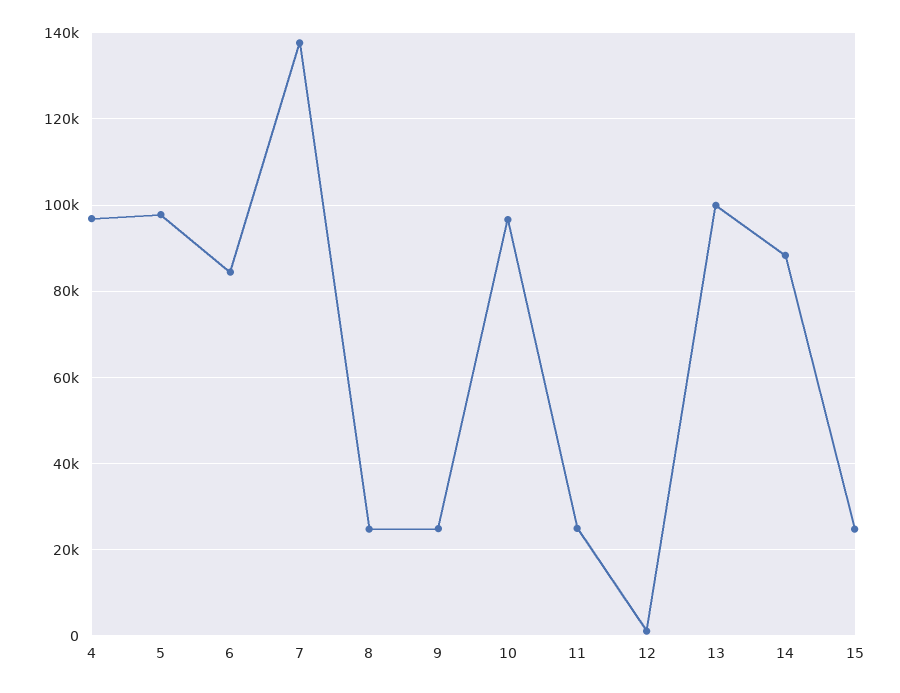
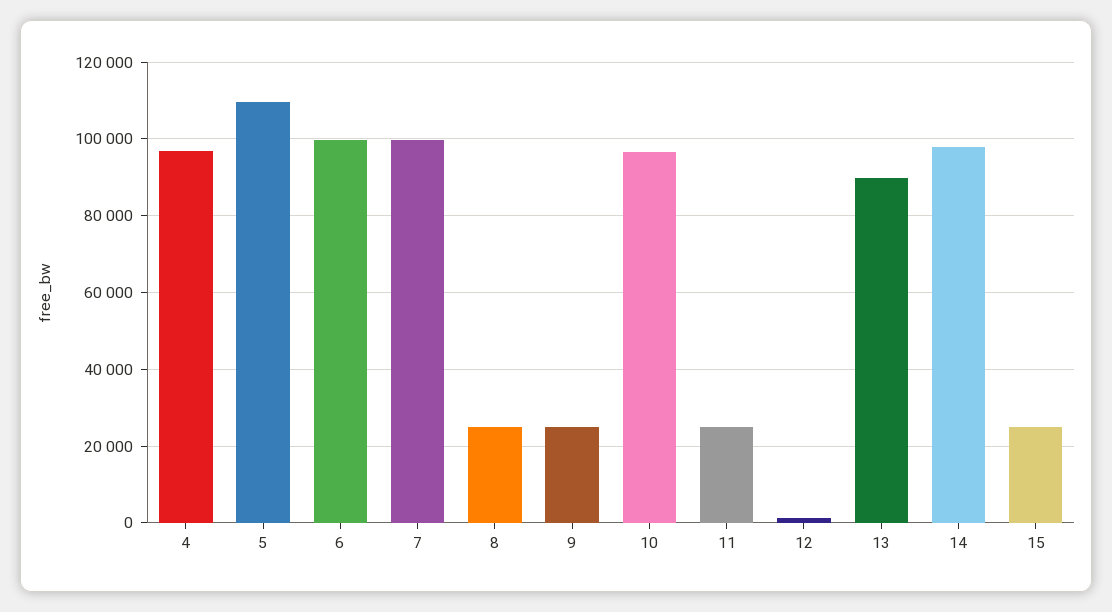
5: 98000 -> 110000
6: 84000 -> 100000
7: 138000 -> 100000
13: 100000 -> 90000
14: 88000 -> 98000

